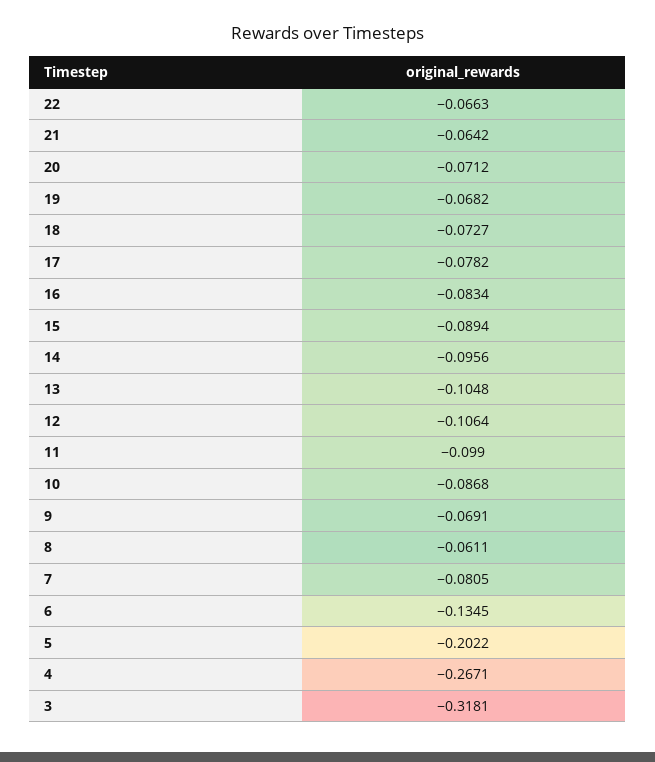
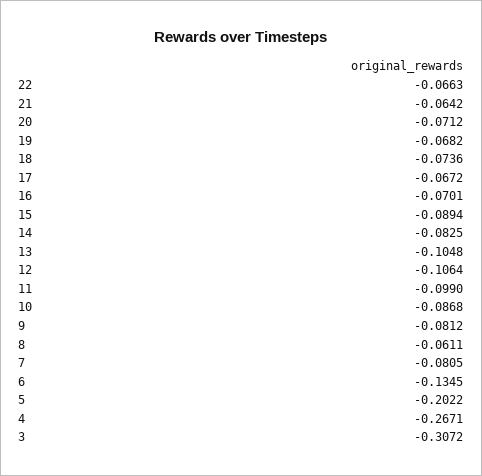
18: -0.0727 -> -0.0736
17: -0.0782 -> -0.0672
16: -0.0834 -> -0.0701
14: -0.0956 -> -0.0825
9: -0.0691 -> -0.0812
3: -0.3181 -> -0.3072

